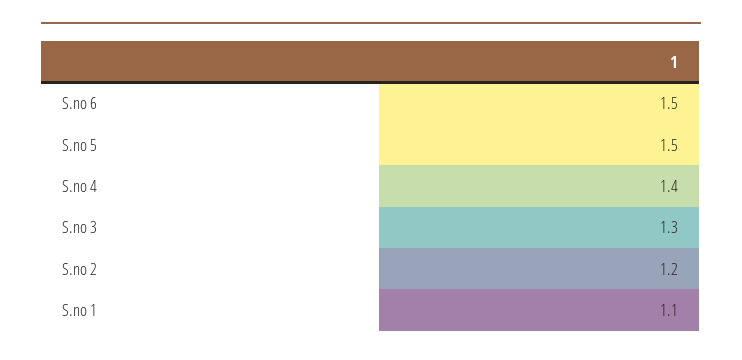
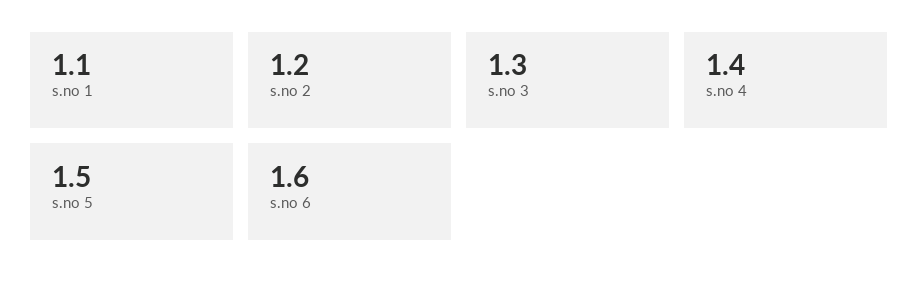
S.no 6: 1.5 -> 1.6

